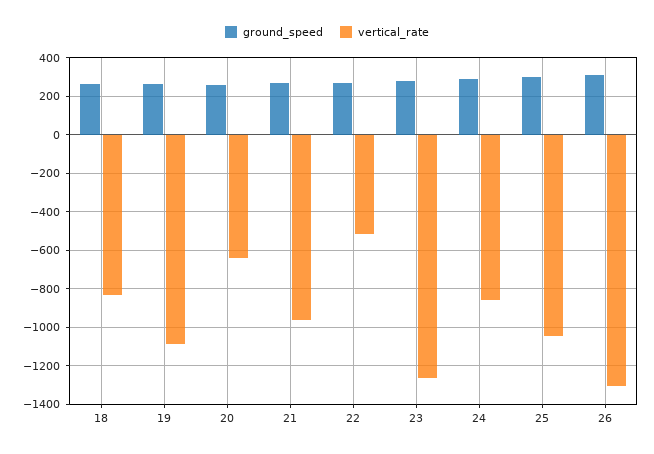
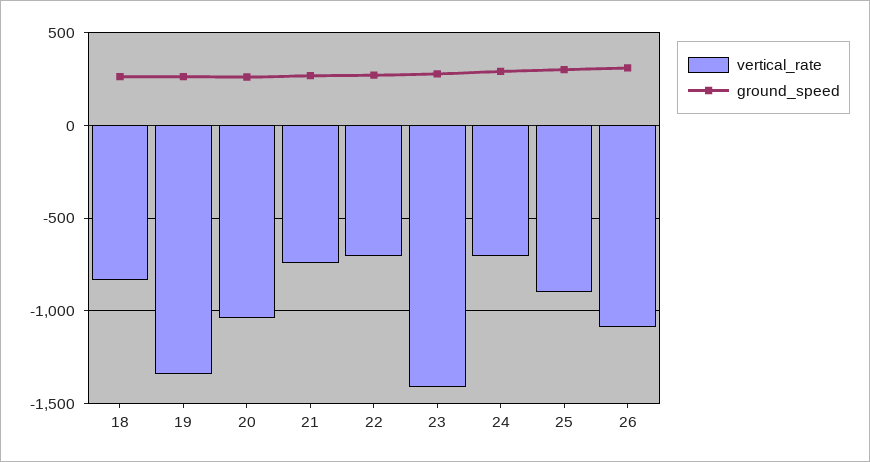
vertical_rate, 19: -1100 -> -1350
vertical_rate, 20: -650 -> -1050
vertical_rate, 21: -950 -> -750
vertical_rate, 22: -500 -> -700
vertical_rate, 23: -1250 -> -1400
vertical_rate, 24: -850 -> -700
vertical_rate, 25: -1050 -> -900
vertical_rate, 26: -1300 -> -1100

